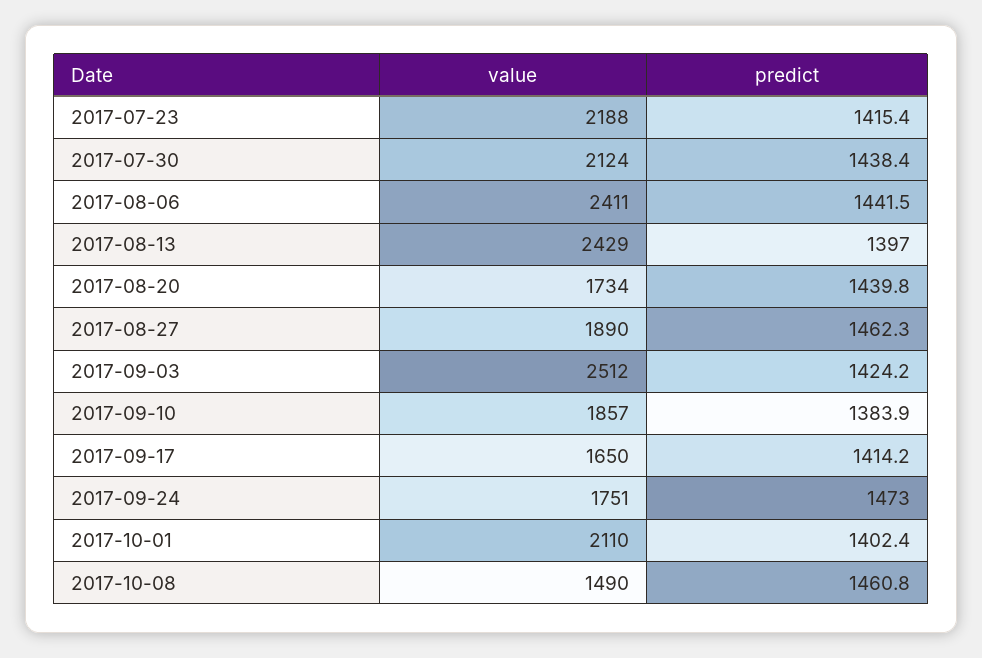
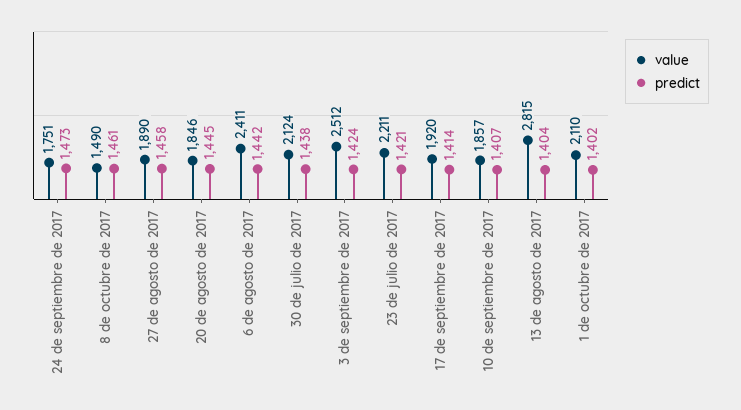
value, 2017-07-23: 2188 -> 2211
predict, 2017-07-23: 1415.4 -> 1421
value, 2017-08-13: 2429 -> 2815
predict, 2017-08-13: 1397 -> 1404
value, 2017-08-20: 1734 -> 1846
predict, 2017-08-20: 1439.8 -> 1445
predict, 2017-08-27: 1462.3 -> 1458
predict, 2017-09-10: 1383.9 -> 1407
value, 2017-09-17: 1650 -> 1920

